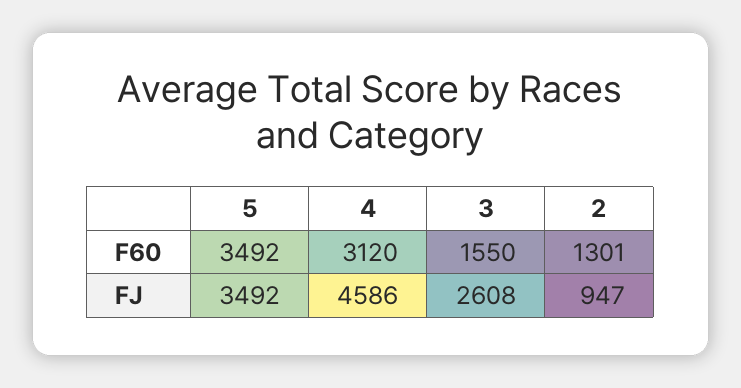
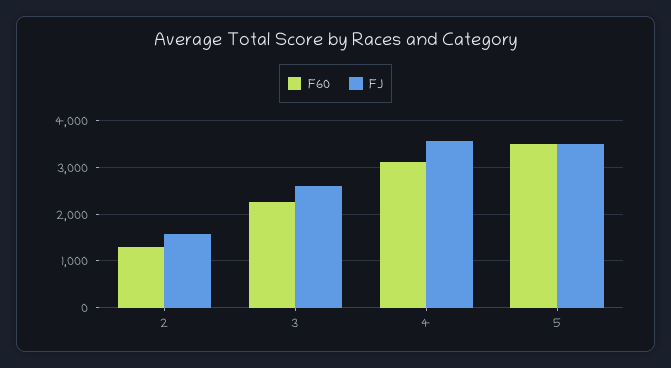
F60, 3: 1550 -> 2200
FJ, 4: 4586 -> 3600
FJ, 2: 947 -> 1600

